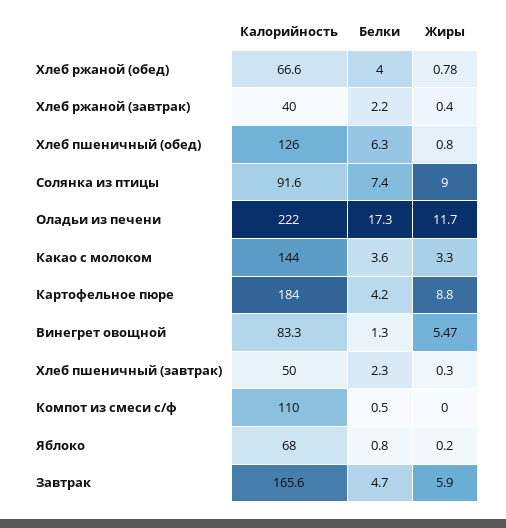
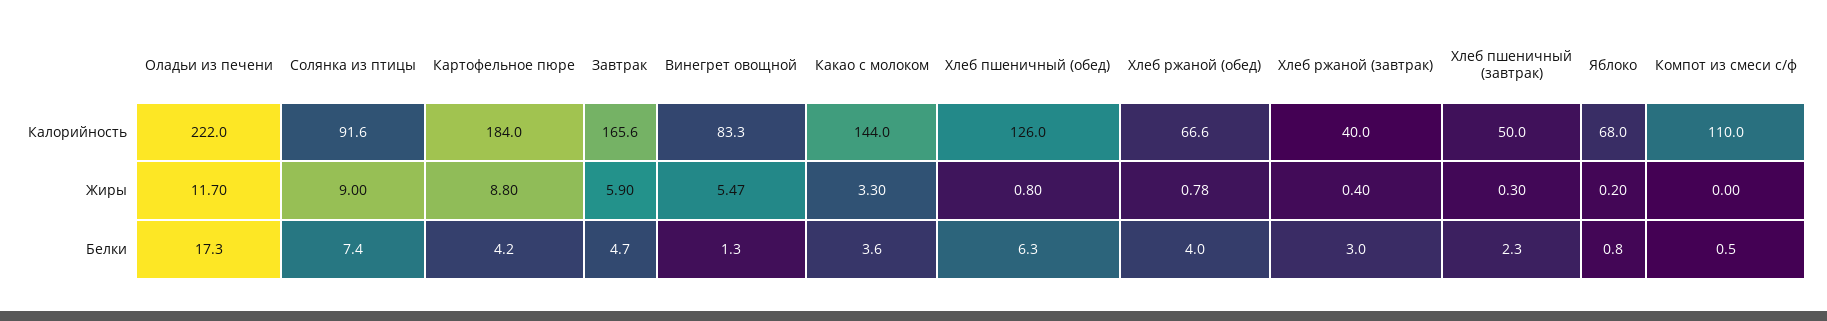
Белки, Хлеб ржаной (завтрак): 2.2 -> 3

